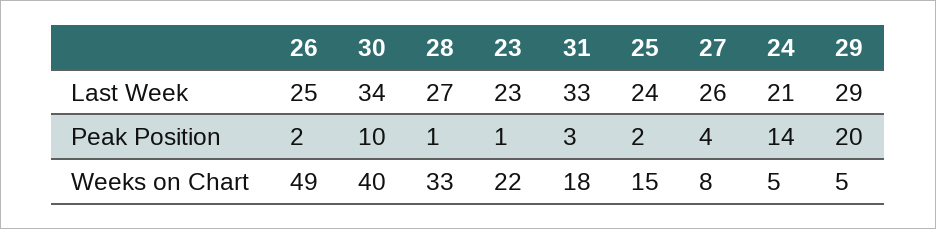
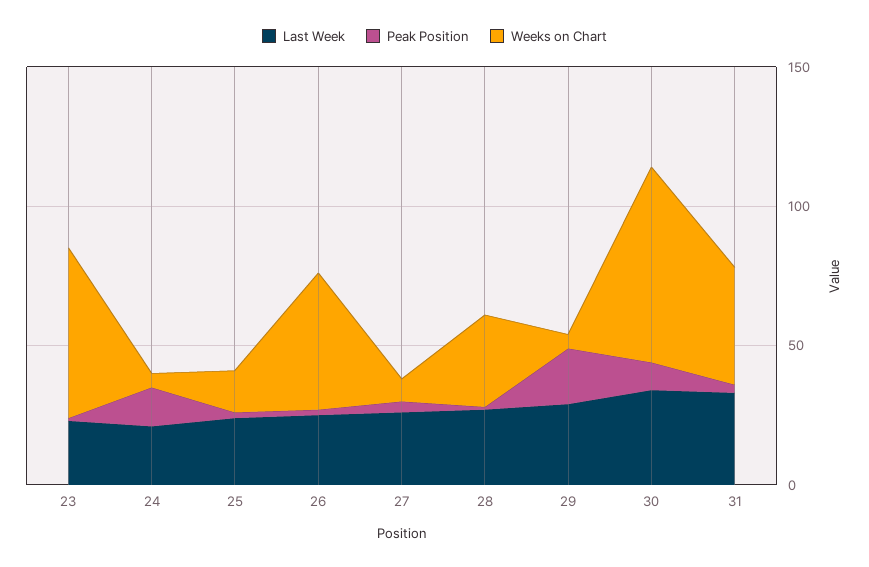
Weeks on Chart, 30: 40 -> 70
Weeks on Chart, 23: 22 -> 60
Weeks on Chart, 31: 18 -> 40

